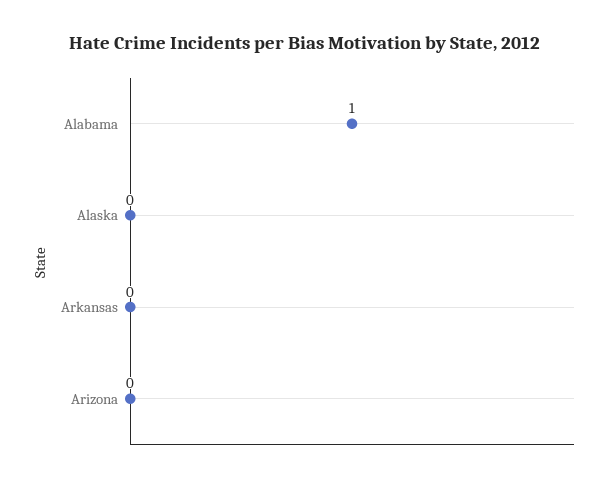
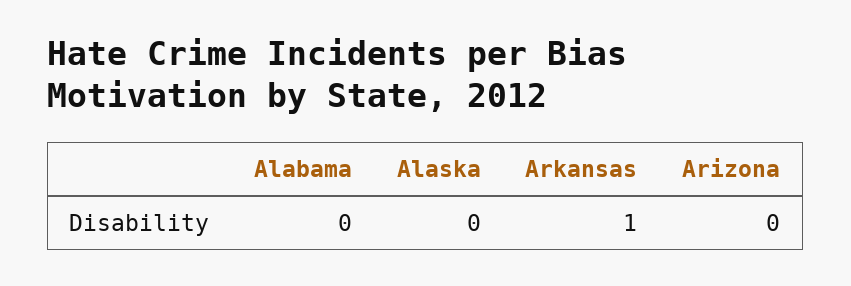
Alabama: 1 -> 0
Arkansas: 0 -> 1

